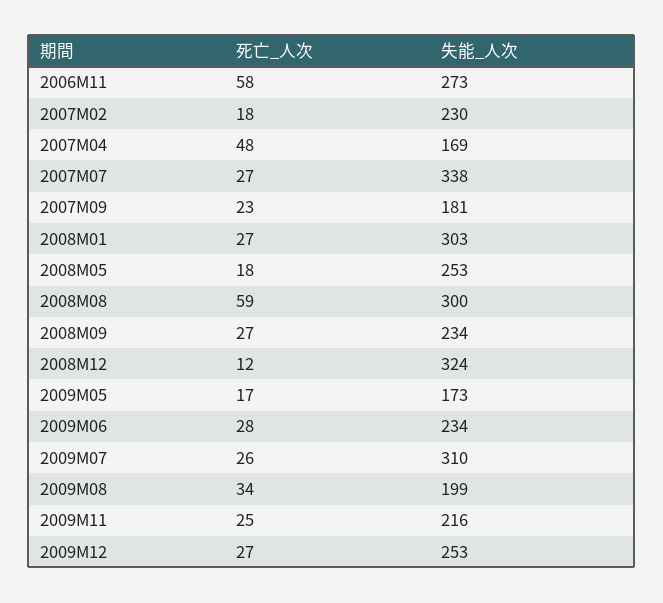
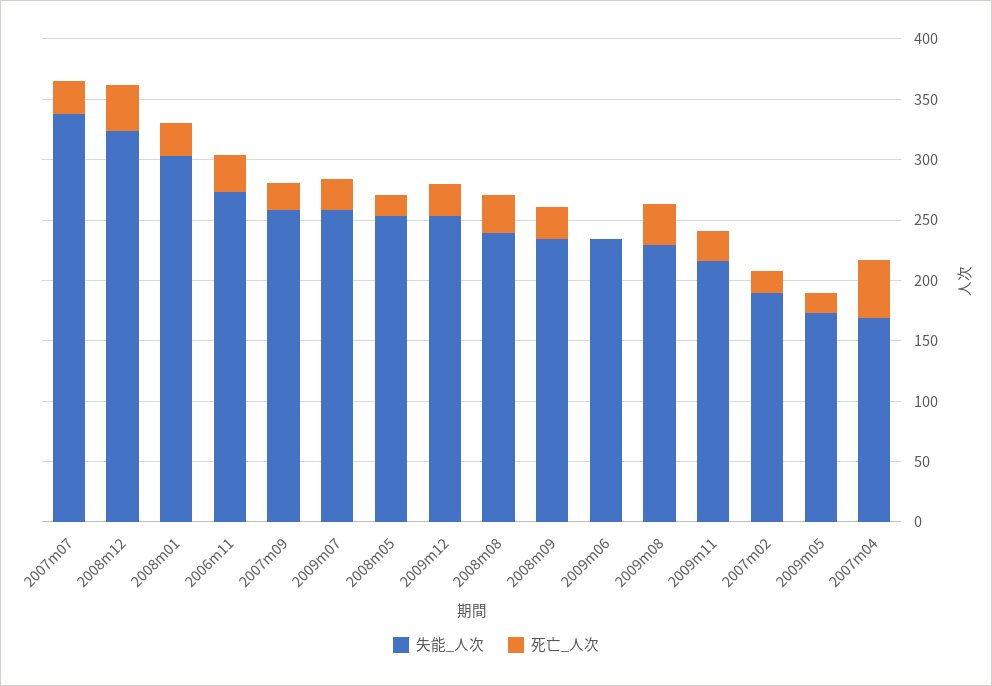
死亡_人次, 2006M11: 58 -> 30
失能_人次, 2007M02: 230 -> 190
失能_人次, 2007M09: 181 -> 260
死亡_人次, 2008M08: 59 -> 30
失能_人次, 2008M08: 300 -> 240
死亡_人次, 2008M12: 12 -> 40
死亡_人次, 2009M06: 28 -> 0
失能_人次, 2009M07: 310 -> 260
失能_人次, 2009M08: 199 -> 230

